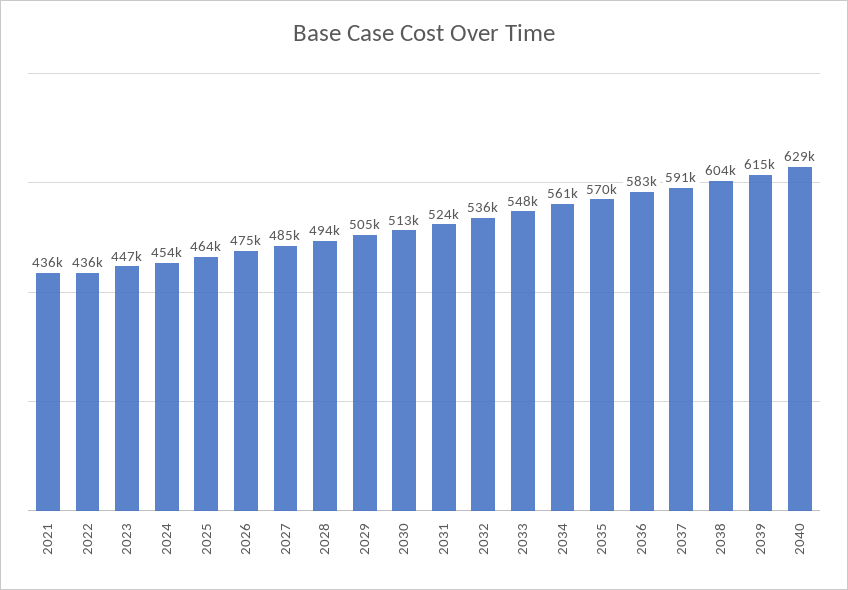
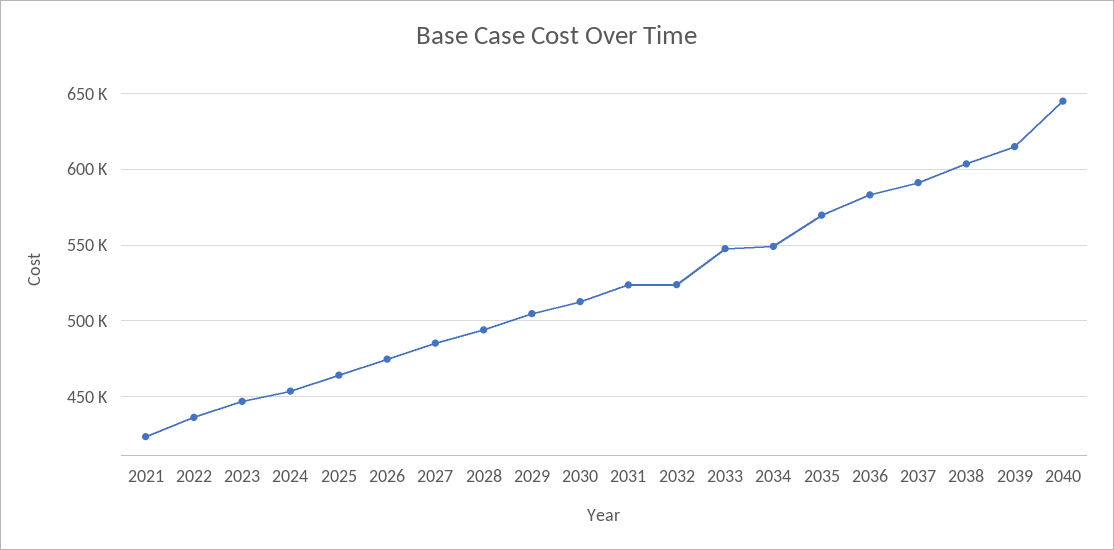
2021: 436000 -> 425000
2032: 536000 -> 525000
2034: 561000 -> 550000
2040: 629000 -> 645000

